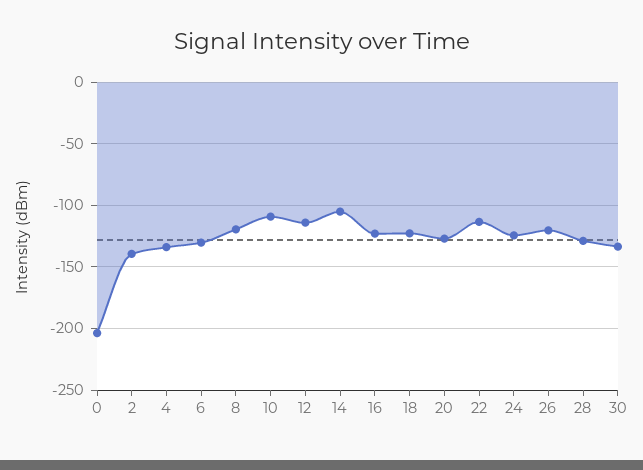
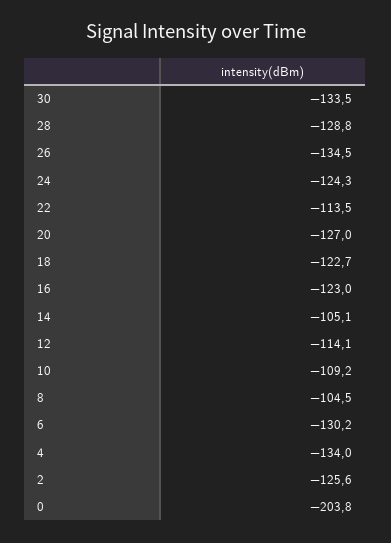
2: -140 -> -125.6
8: -120 -> -104.5
26: -120 -> -134.5

